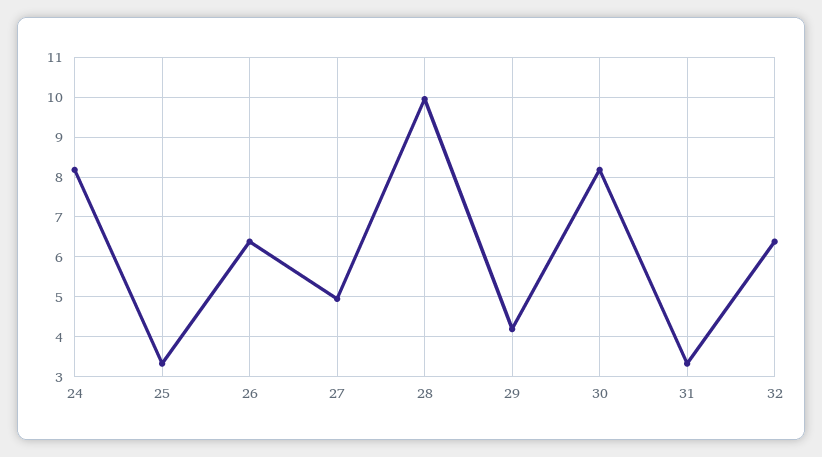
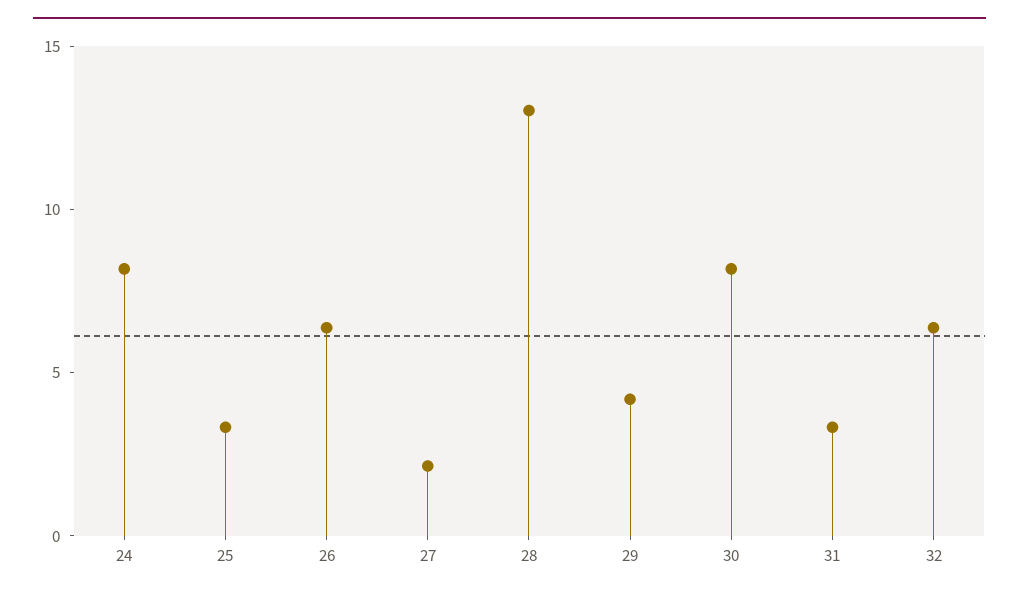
27: 5 -> 2
28: 10 -> 13

